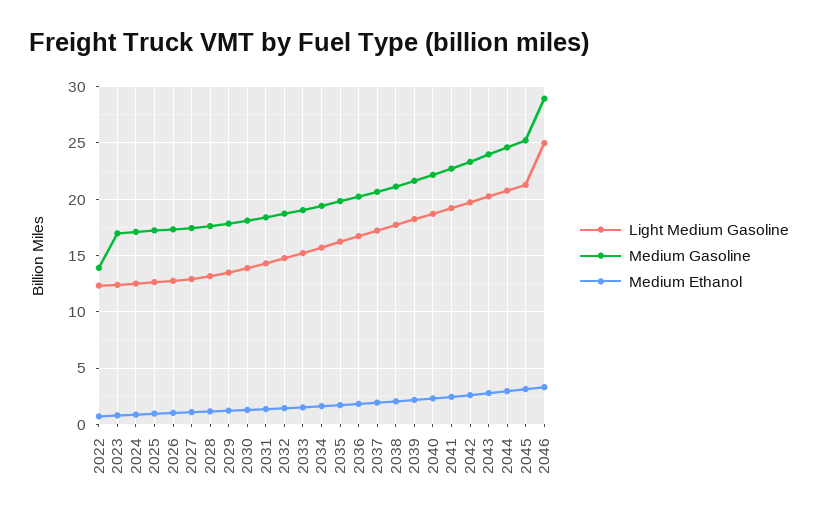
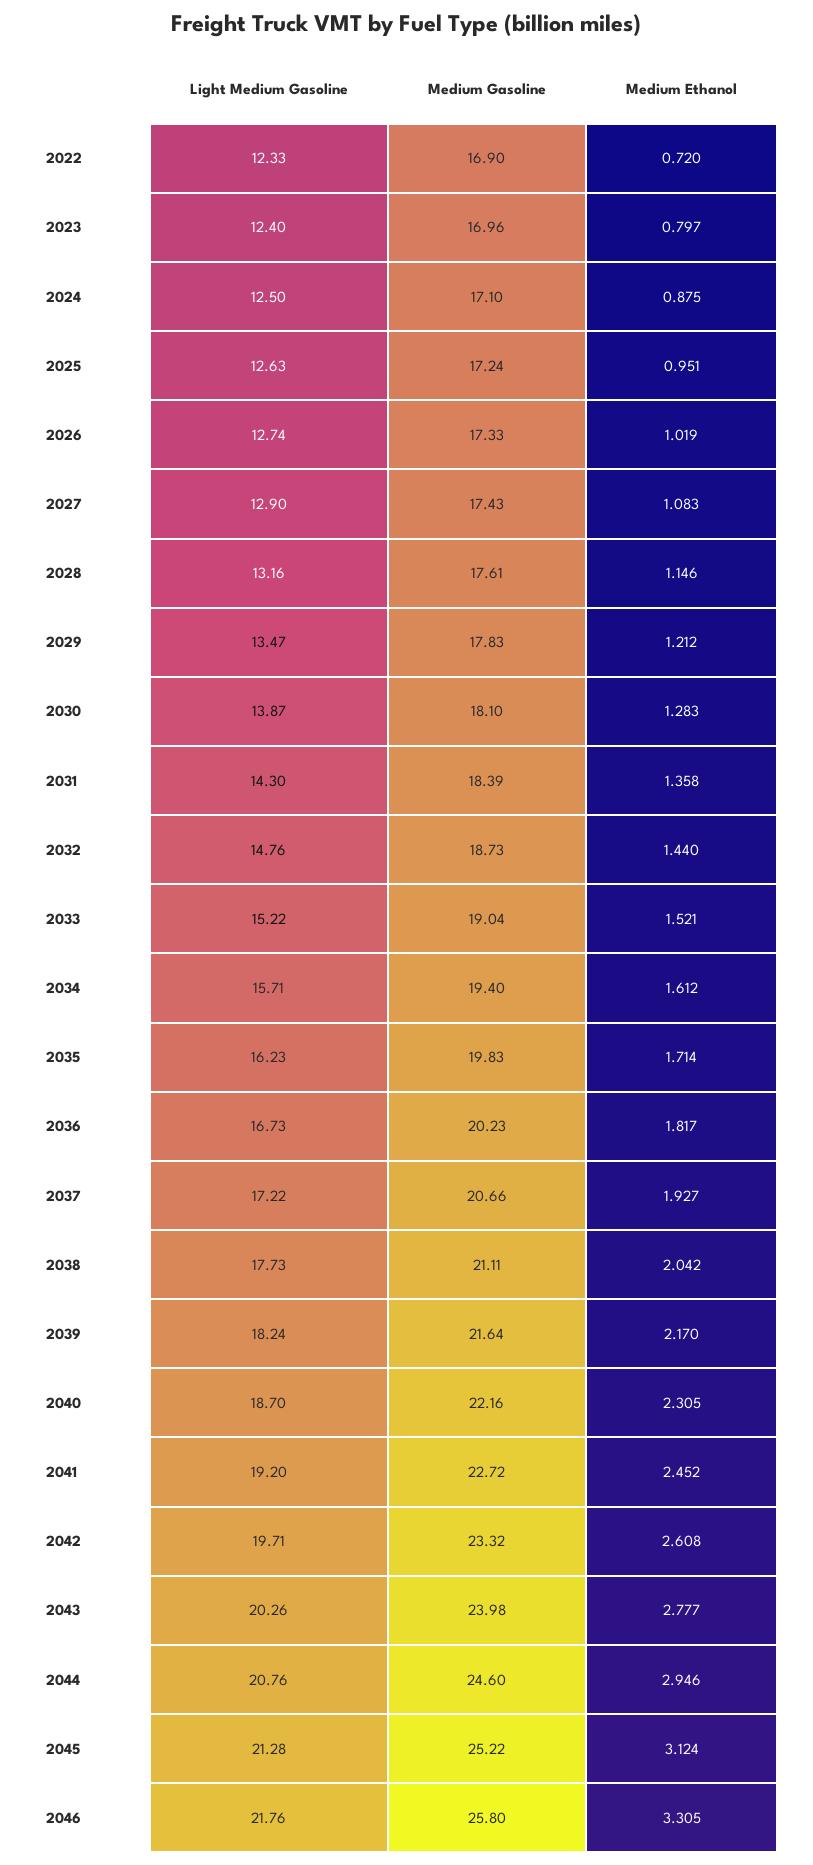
Medium Gasoline, 2022: 14 -> 16.9
Light Medium Gasoline, 2046: 25 -> 21.76
Medium Gasoline, 2046: 29 -> 25.8

